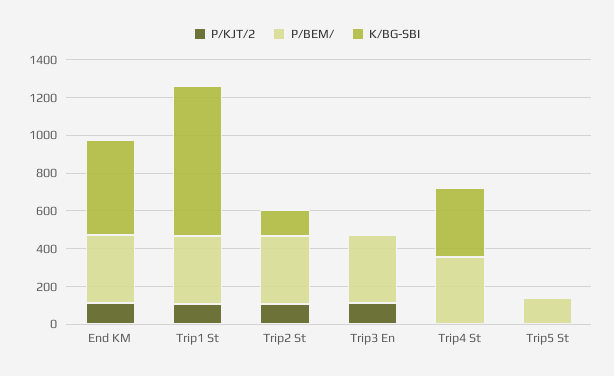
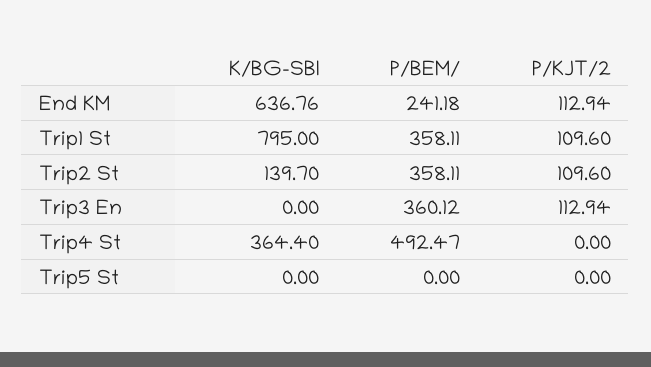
P/BEM/, End KM: 350 -> 241.18
K/BG-SBI, End KM: 500 -> 636.76
P/BEM/, Trip4 St: 350 -> 492.47
P/BEM/, Trip5 St: 150 -> 0

